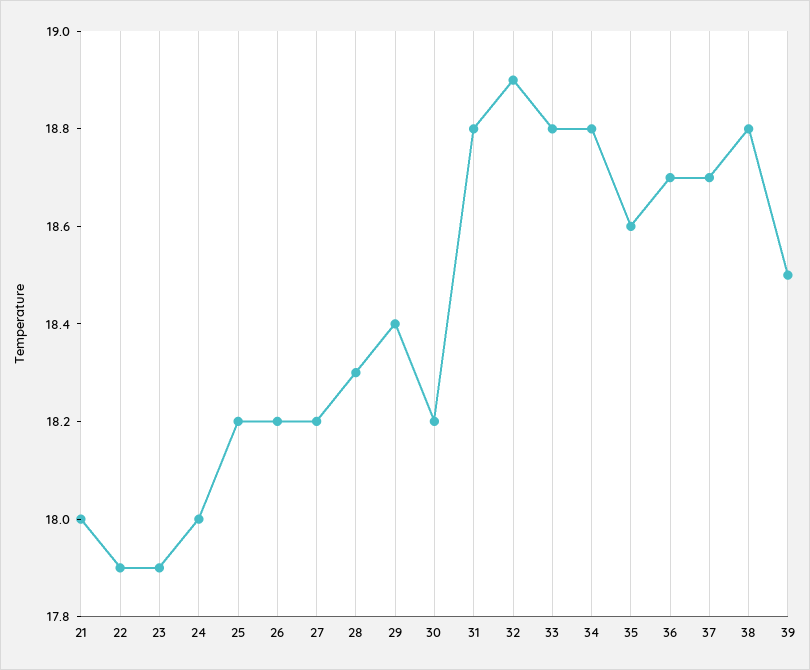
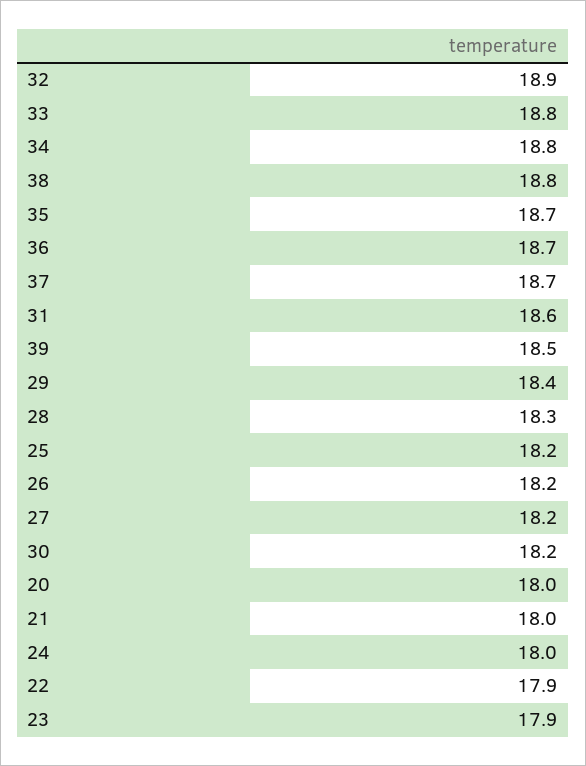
31: 18.8 -> 18.6
35: 18.6 -> 18.7
20: none -> 18

